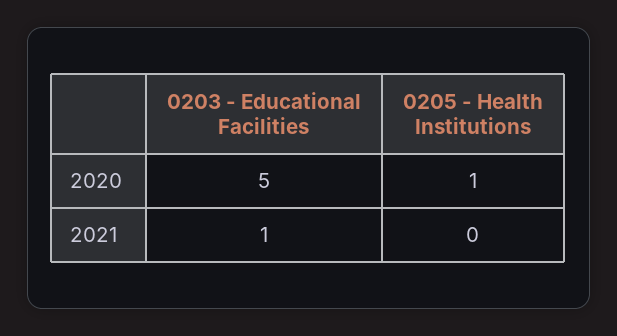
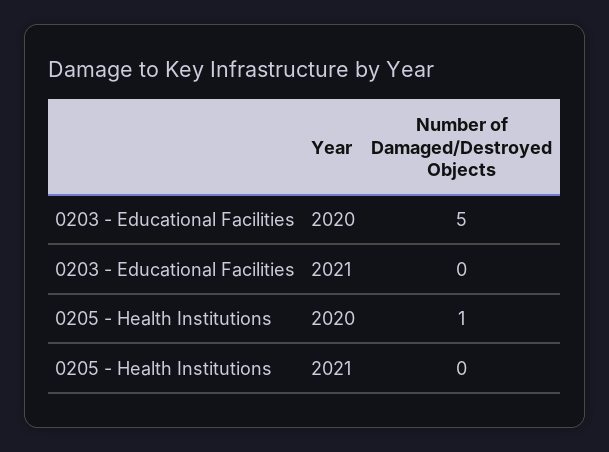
0203 - Educational Facilities, 2021: 1 -> 0

